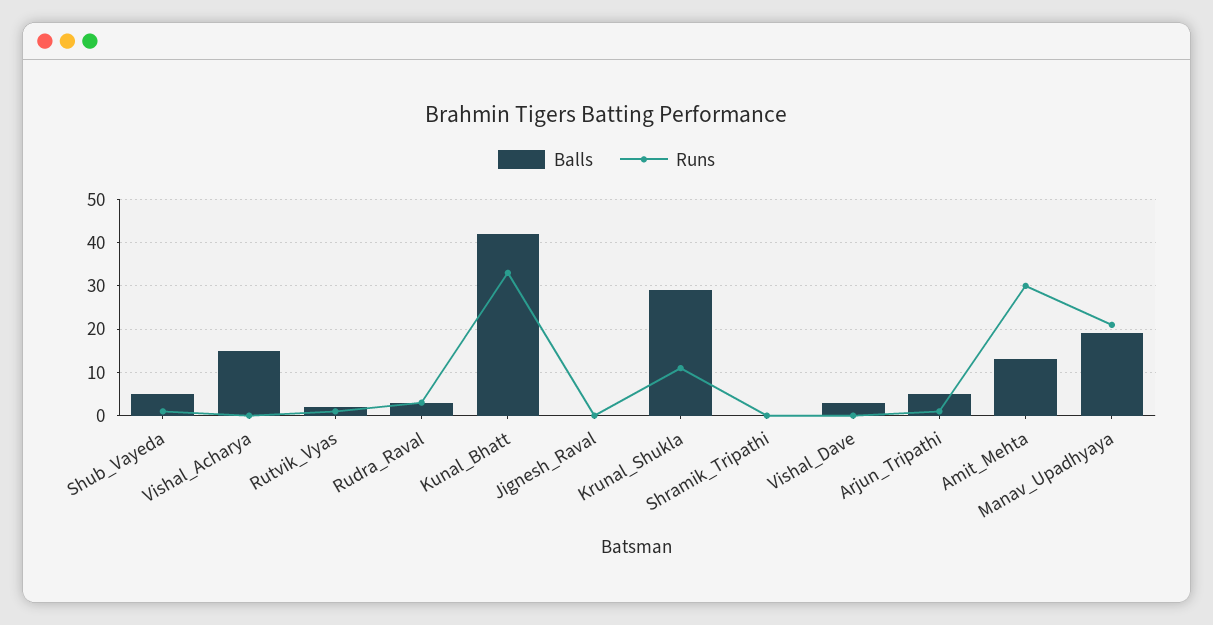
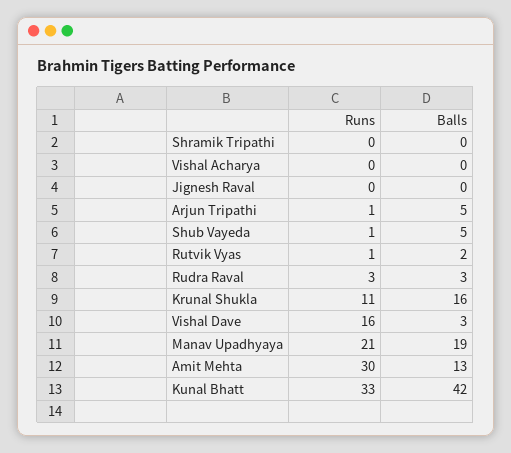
Balls, Vishal_Acharya: 15 -> 0
Balls, Krunal_Shukla: 30 -> 16
Runs, Vishal_Dave: 0 -> 16

